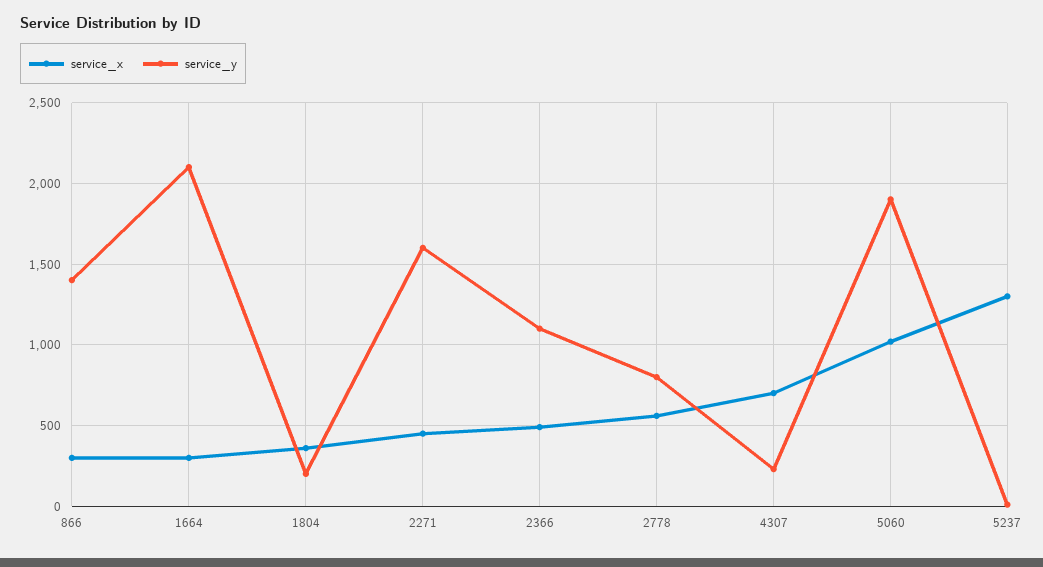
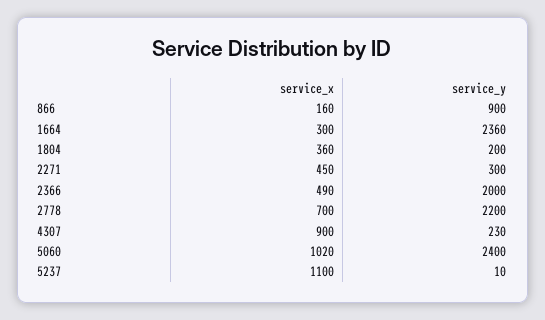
service_x, 866: 300 -> 160
service_y, 866: 1400 -> 900
service_y, 1664: 2100 -> 2360
service_y, 2271: 1600 -> 300
service_y, 2366: 1100 -> 2000
service_x, 2778: 550 -> 700
service_y, 2778: 800 -> 2200
service_x, 4307: 700 -> 900
service_y, 5060: 1900 -> 2400
service_x, 5237: 1300 -> 1100

